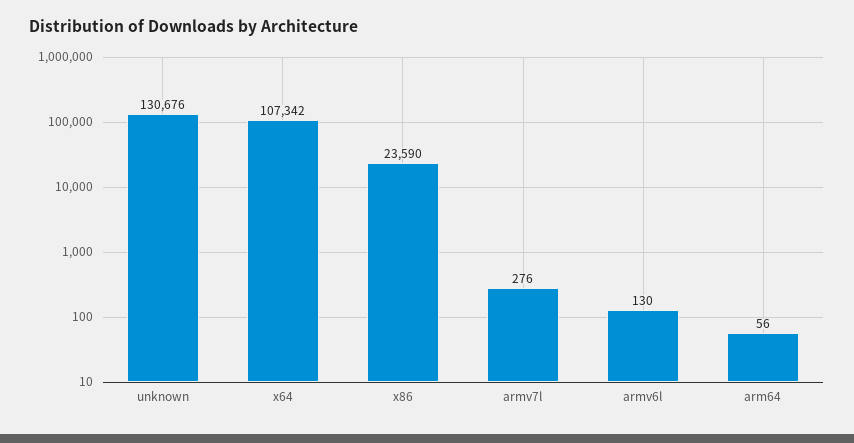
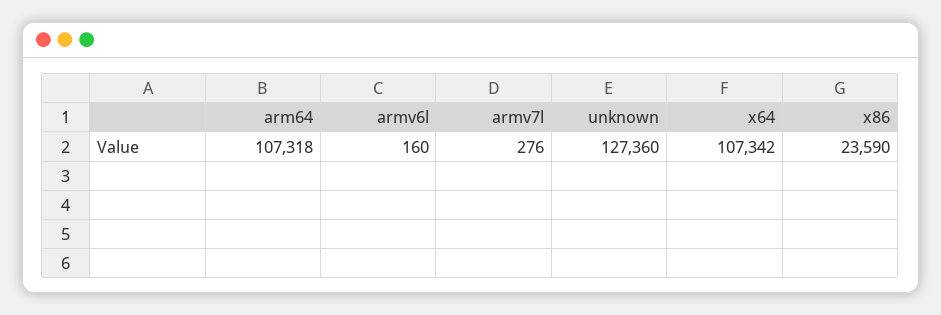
unknown: 130676 -> 127360
armv6l: 130 -> 160
arm64: 56 -> 107318

